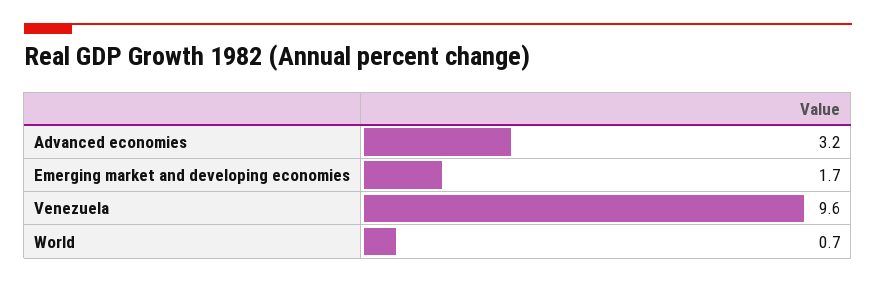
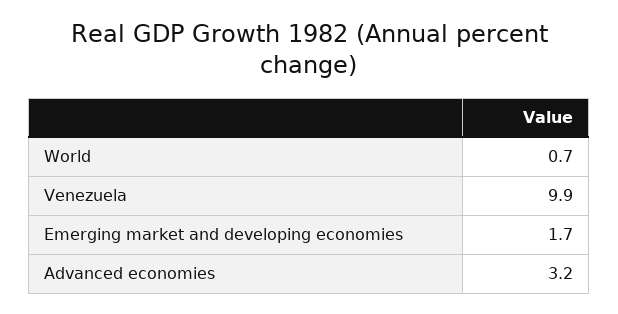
Venezuela: 9.6 -> 9.9

